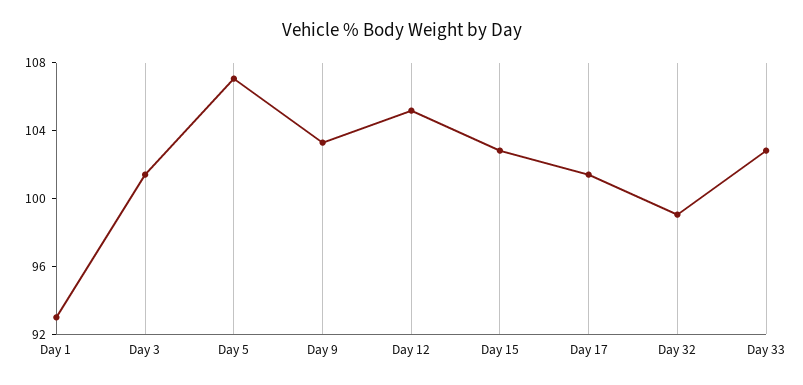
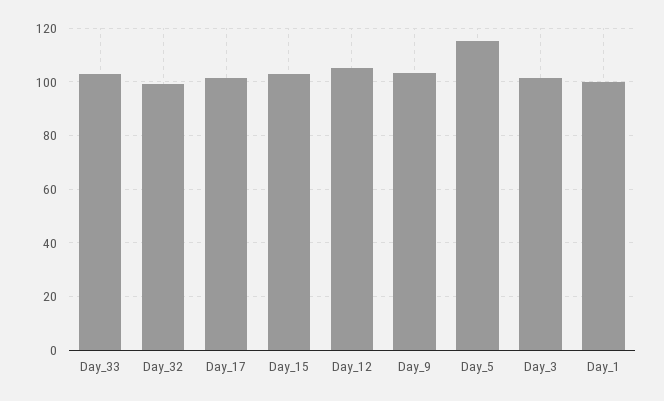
Day 1: 93 -> 100
Day 5: 107 -> 115

